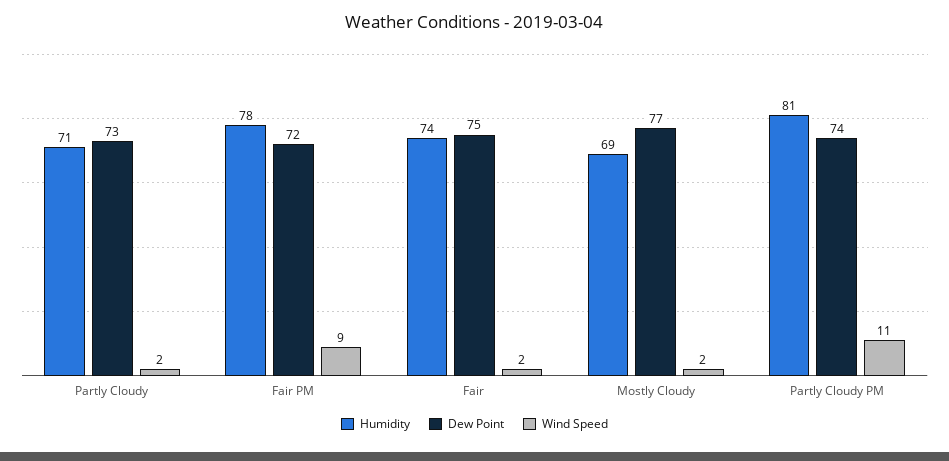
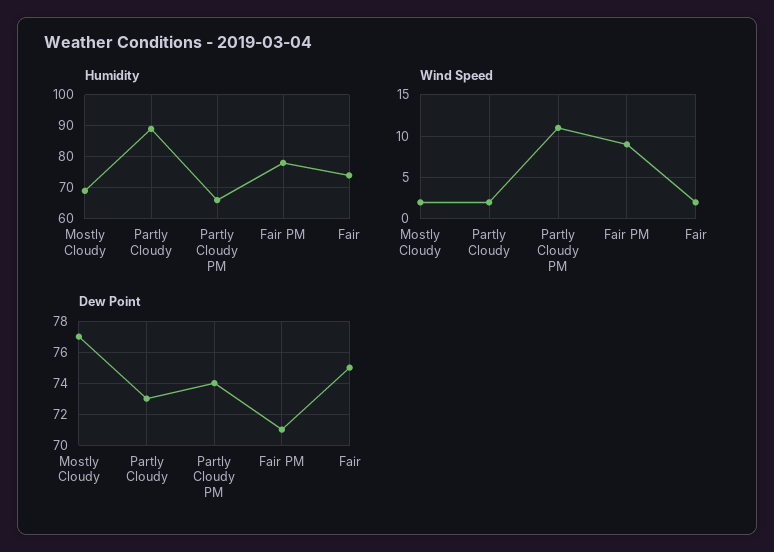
Humidity, Partly Cloudy: 71 -> 90
Dew Point, Fair PM: 72 -> 71
Humidity, Partly Cloudy PM: 81 -> 65

